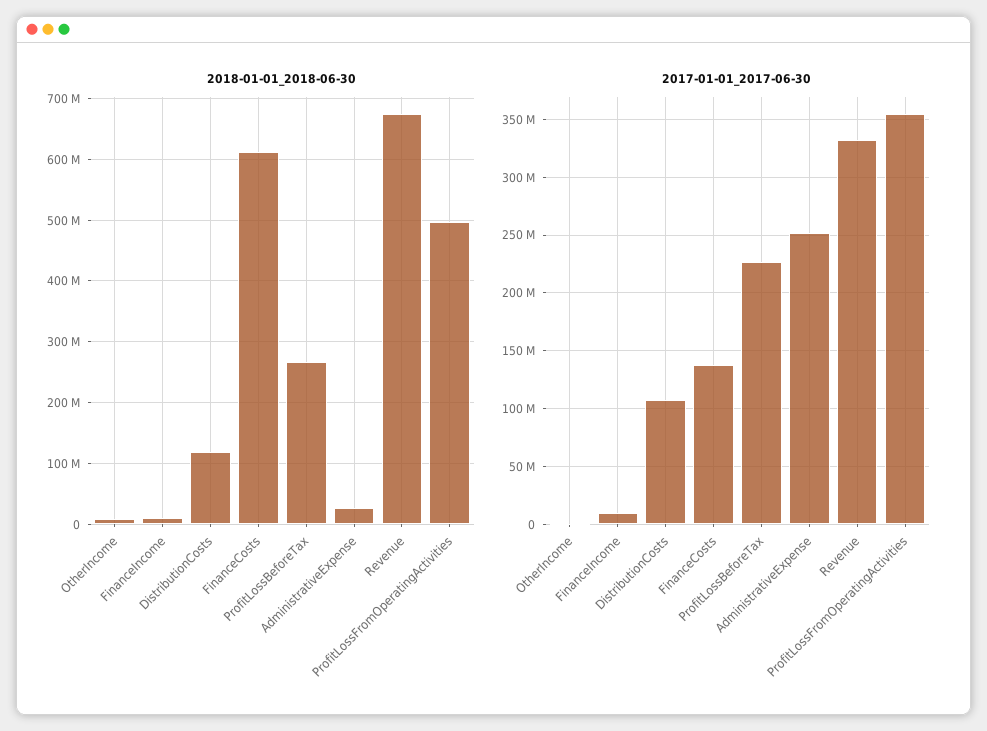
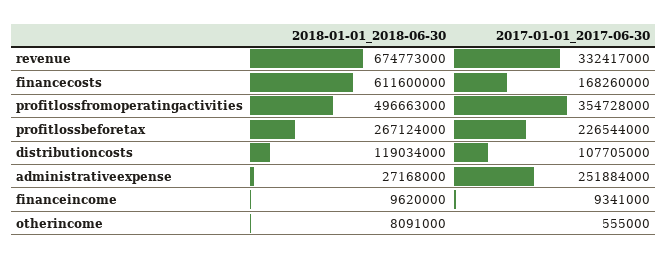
2017-01-01_2017-06-30, FinanceCosts: 140000000 -> 168260000

